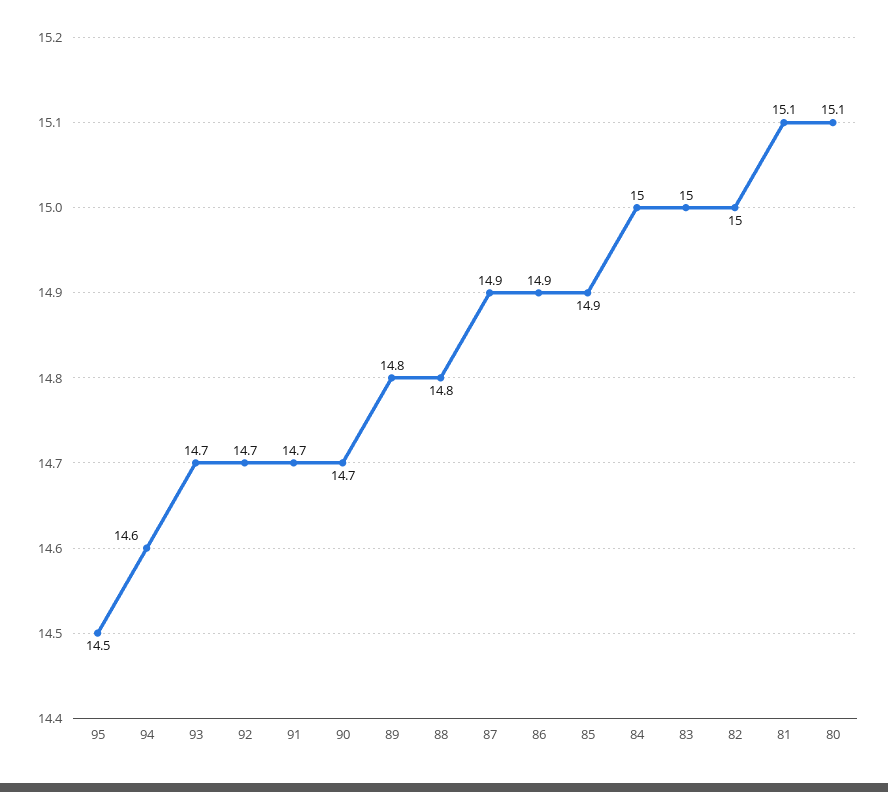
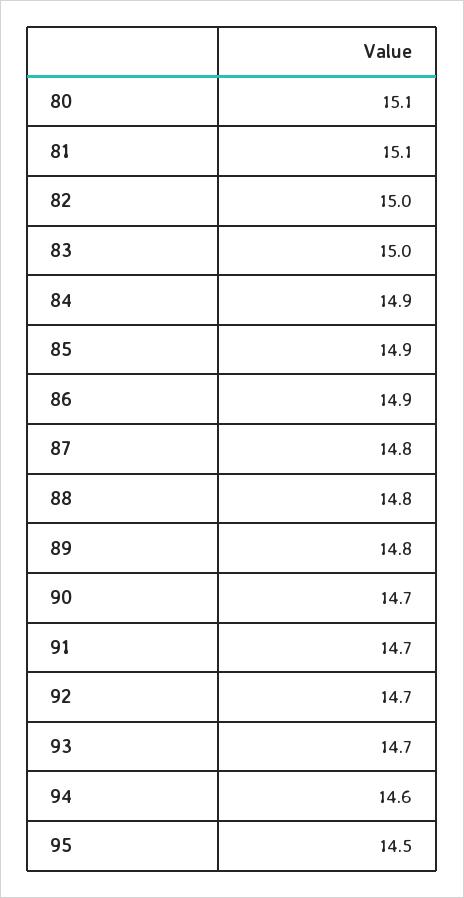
87: 14.9 -> 14.8
84: 15 -> 14.9

